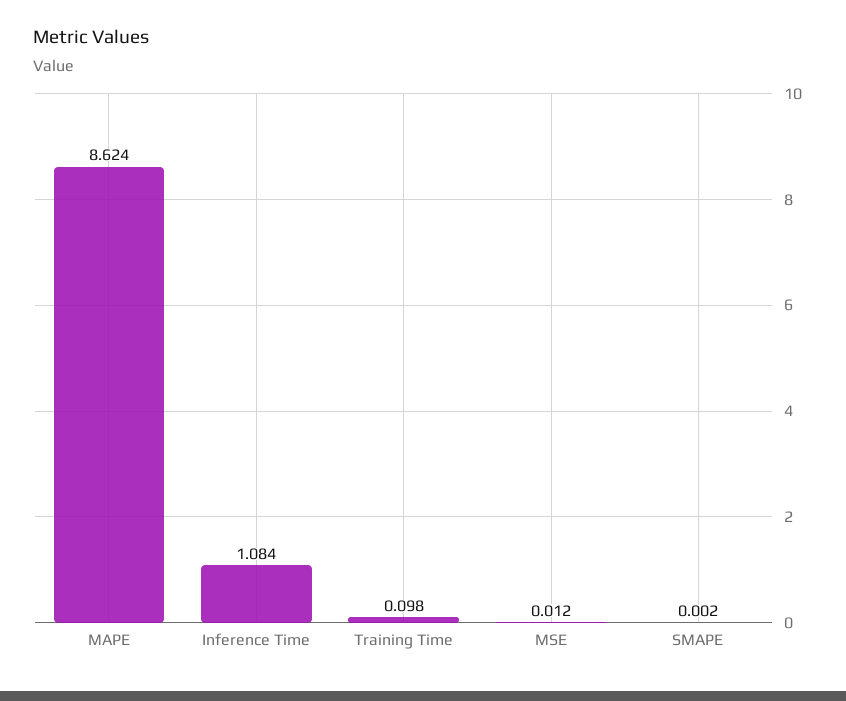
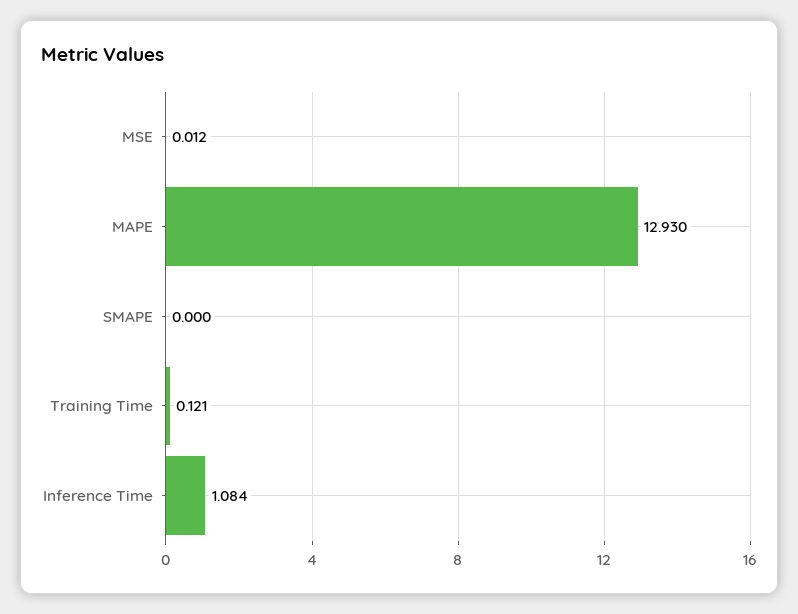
MAPE: 8.624 -> 12.93
Training Time: 0.098 -> 0.121
SMAPE: 0.002 -> 0

